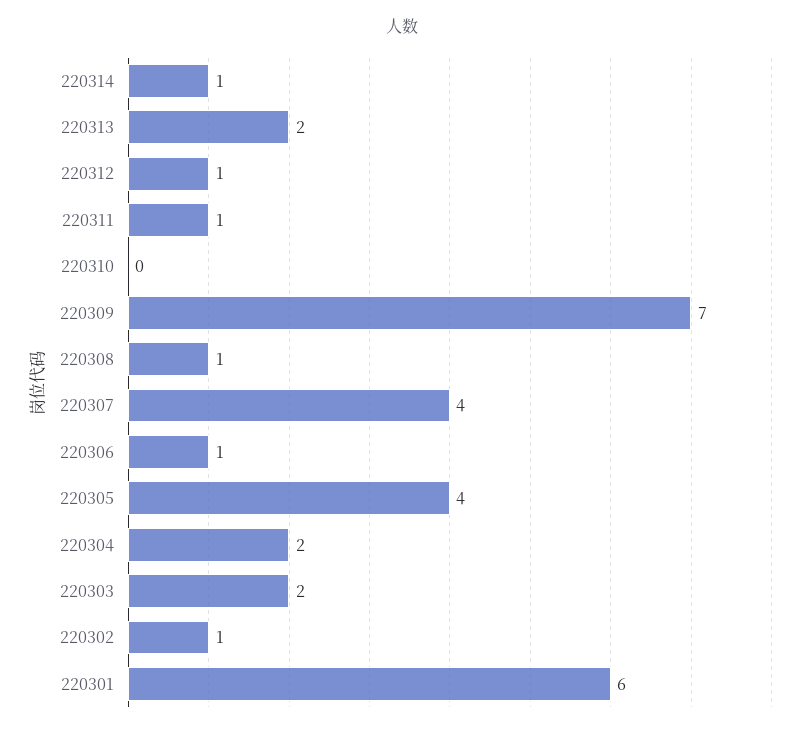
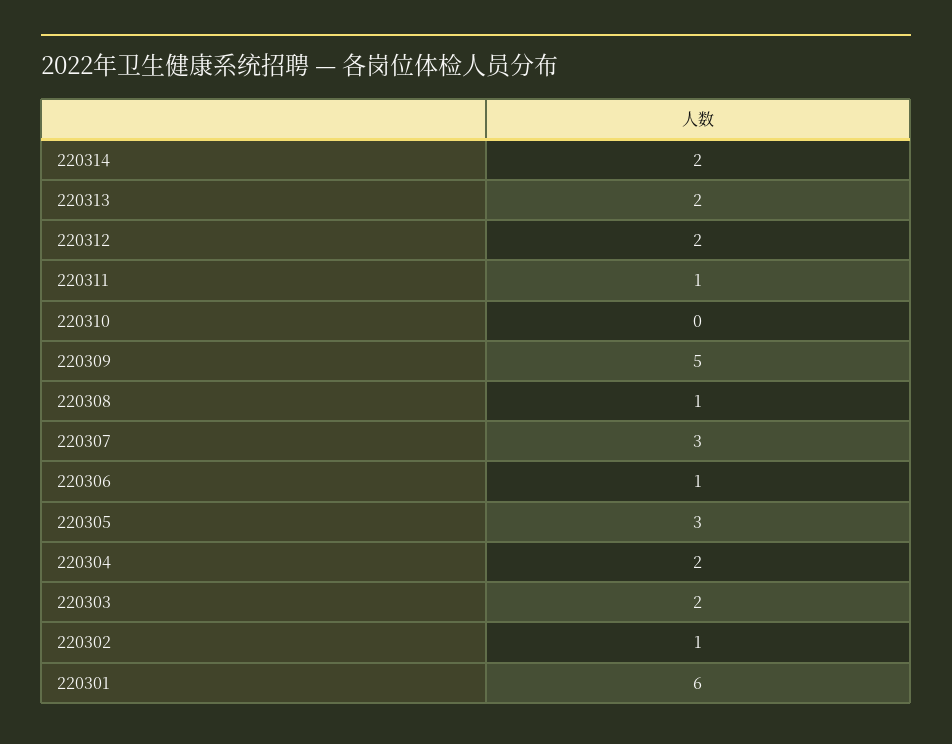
220314: 1 -> 2
220312: 1 -> 2
220309: 7 -> 5
220307: 4 -> 3
220305: 4 -> 3

